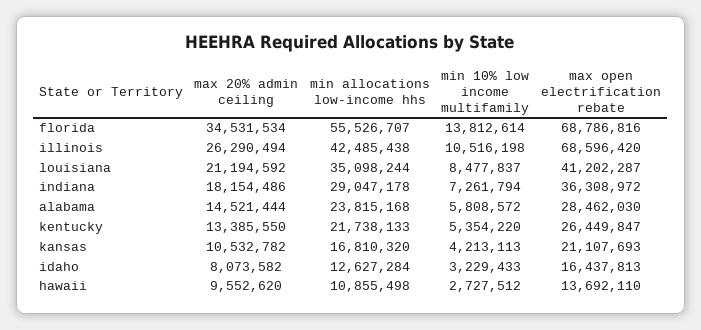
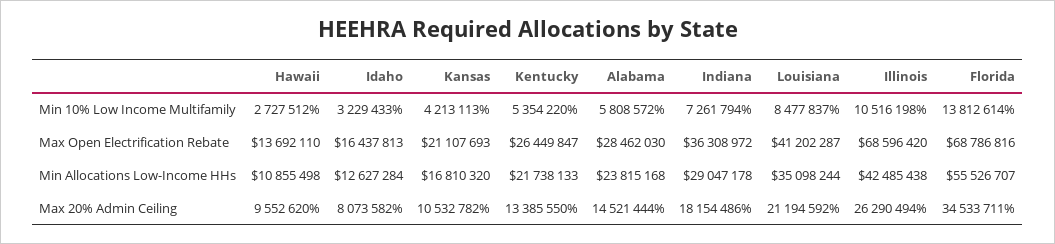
max 20% admin ceiling, florida: 34531534 -> 34533711

